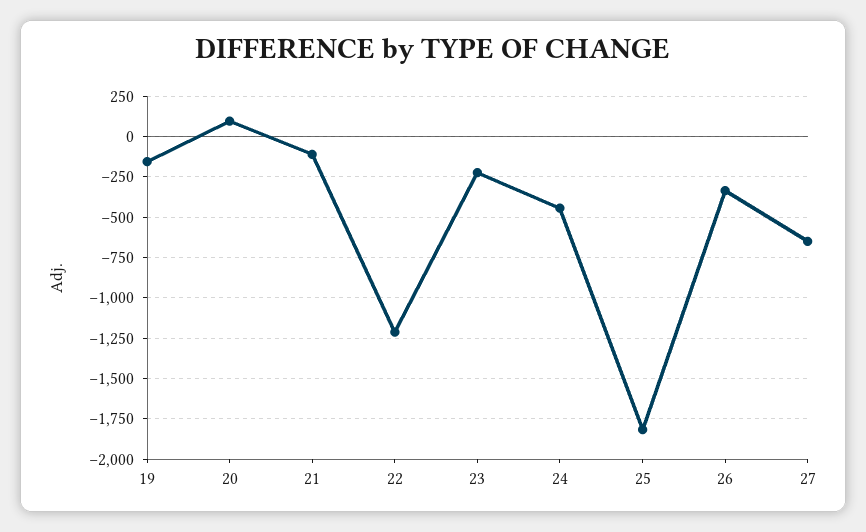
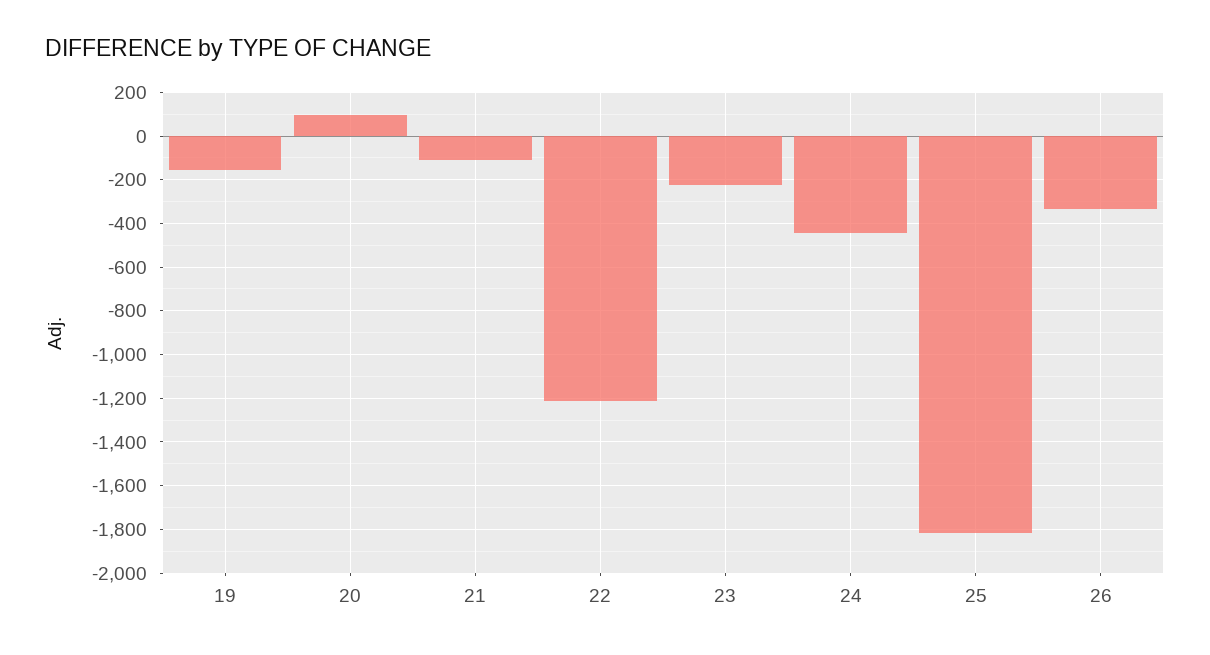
27: -650 -> none

